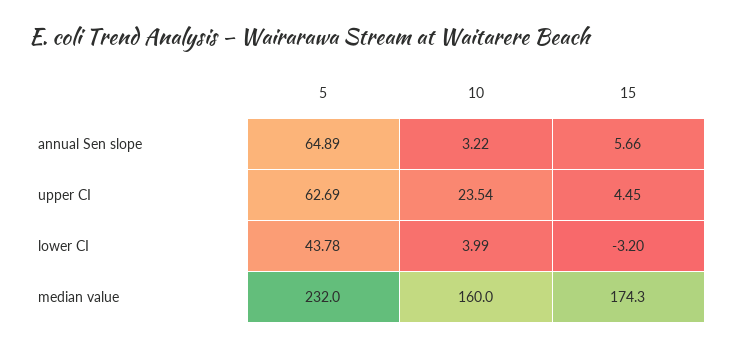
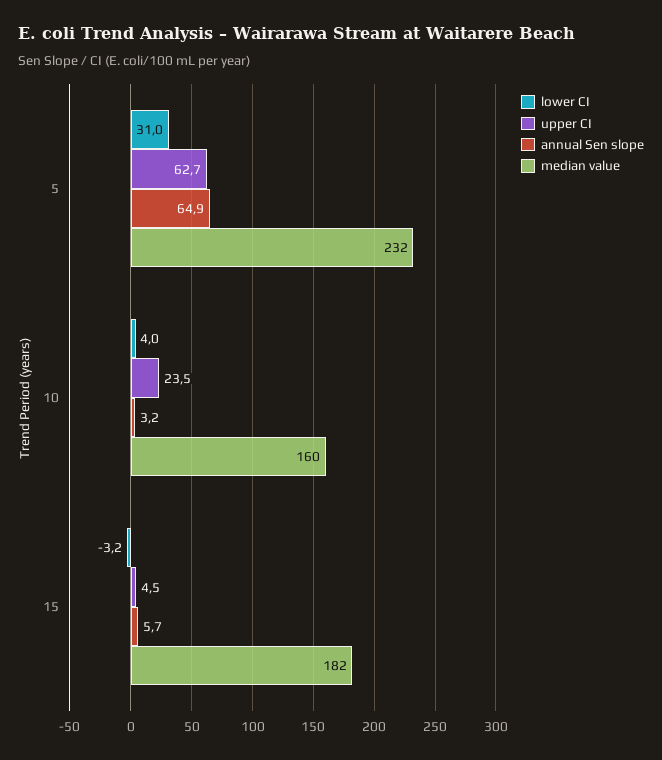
lower CI, 5: 43.78 -> 31
median value, 15: 174.3 -> 182

